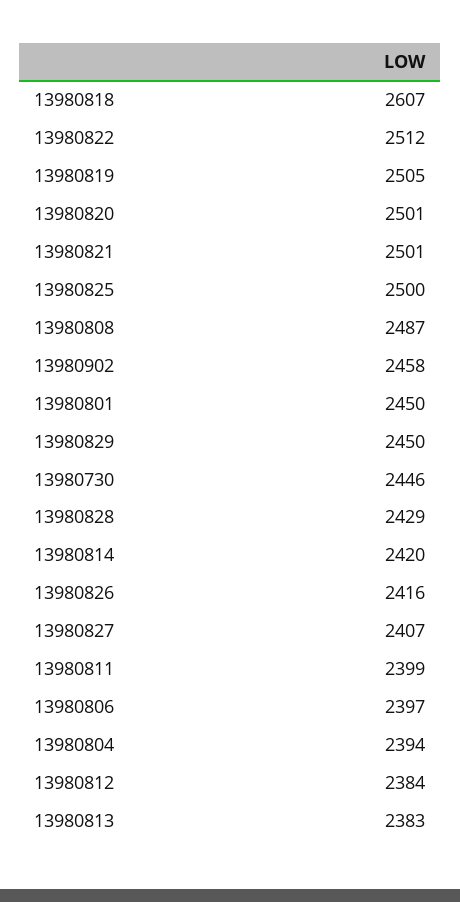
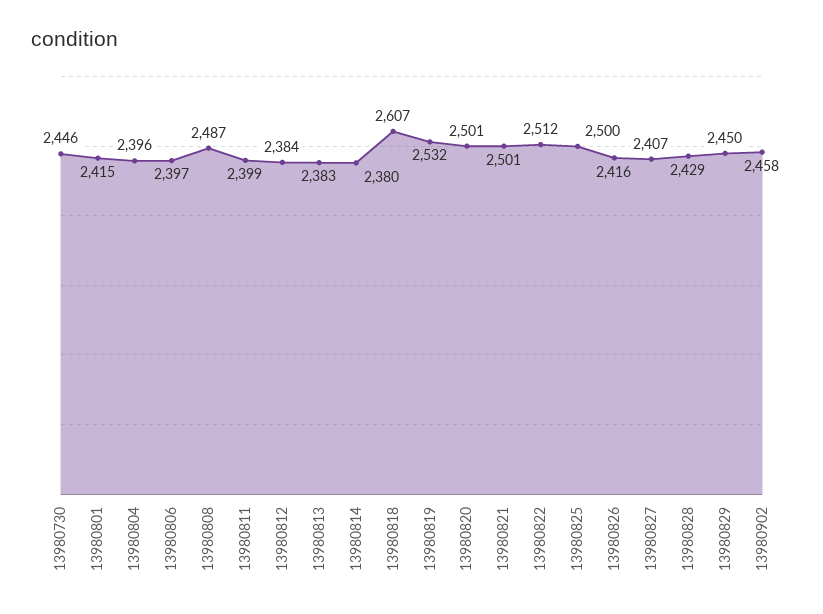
13980819: 2505 -> 2532
13980801: 2450 -> 2415
13980814: 2420 -> 2380
13980804: 2394 -> 2396

